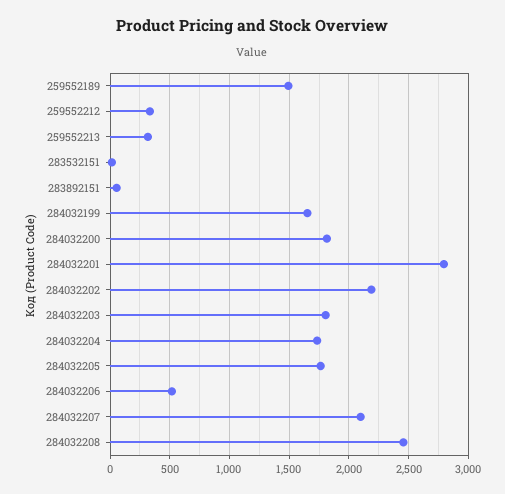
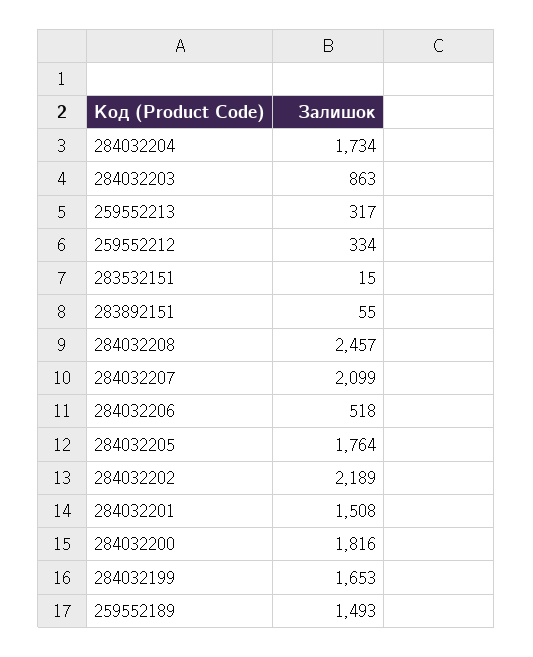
284032201: 2800 -> 1508
284032203: 1800 -> 863

